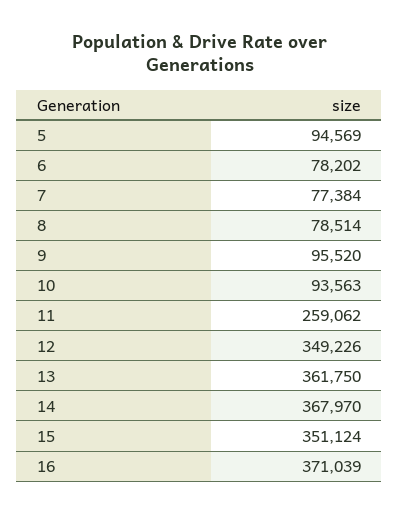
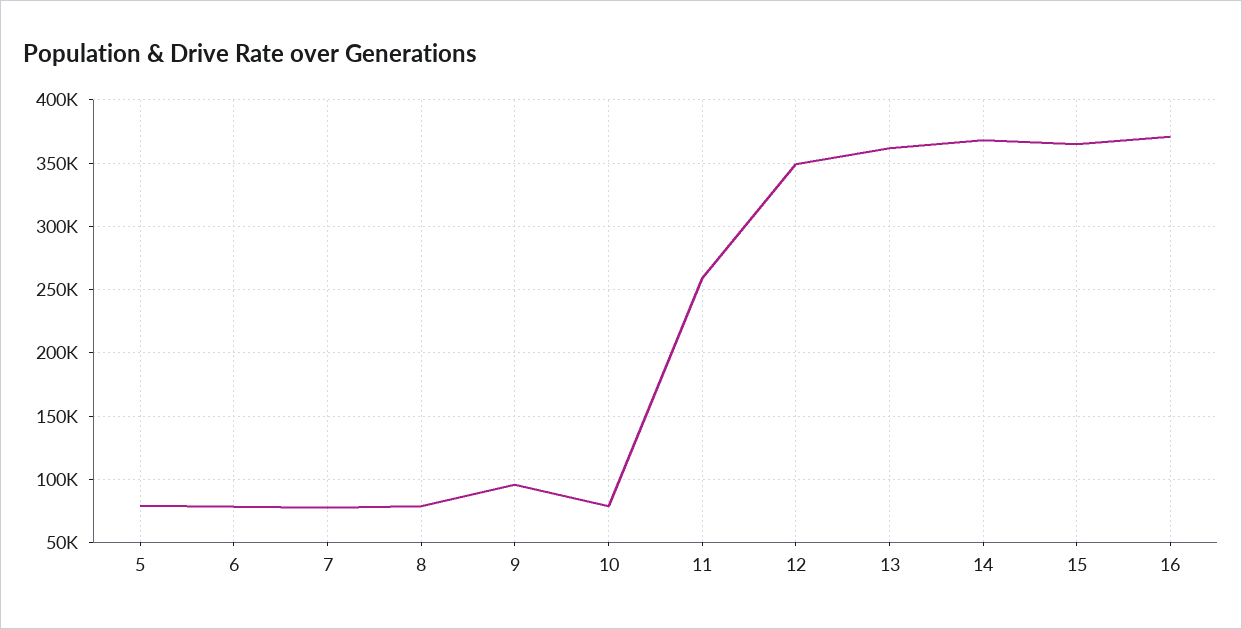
5: 94569 -> 80000
10: 93563 -> 80000
15: 351124 -> 365000

